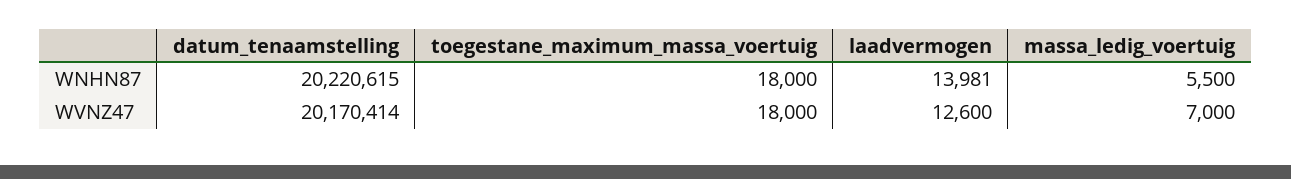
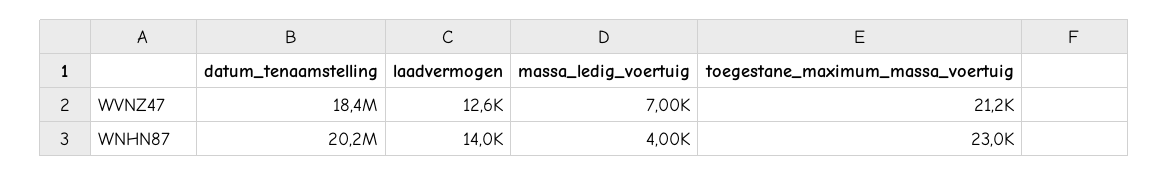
toegestane_maximum_massa_voertuig, WNHN87: 18000 -> 23000
massa_ledig_voertuig, WNHN87: 5500 -> 4000
datum_tenaamstelling, WVNZ47: 20170414 -> 18400000
toegestane_maximum_massa_voertuig, WVNZ47: 18000 -> 21200

